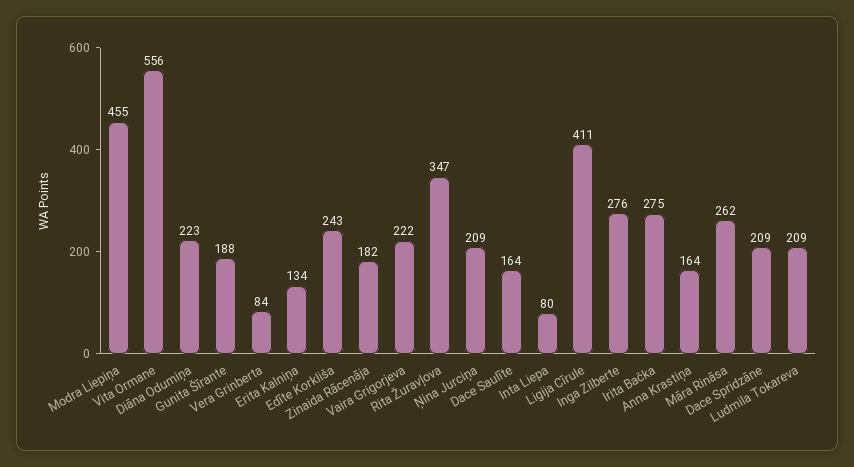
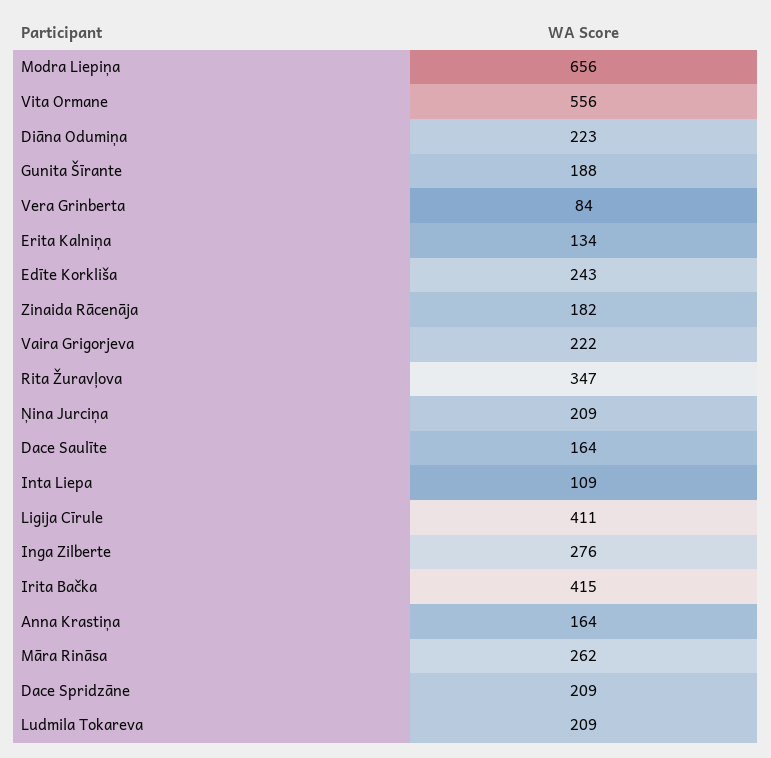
Modra Liepiņa: 455 -> 656
Inta Liepa: 80 -> 109
Irita Bačka: 275 -> 415

